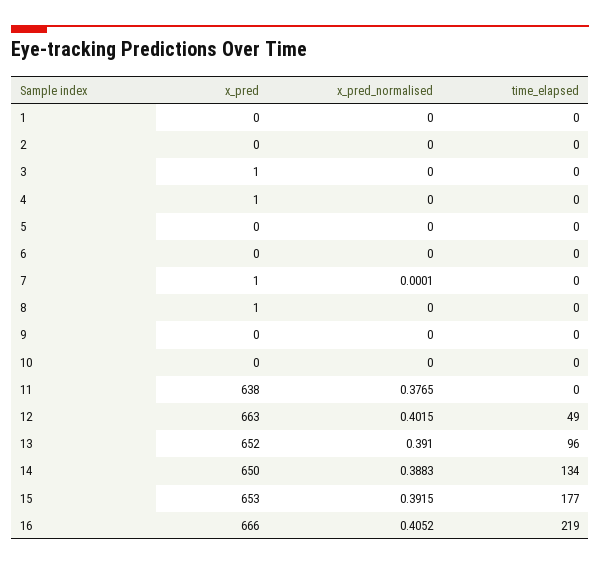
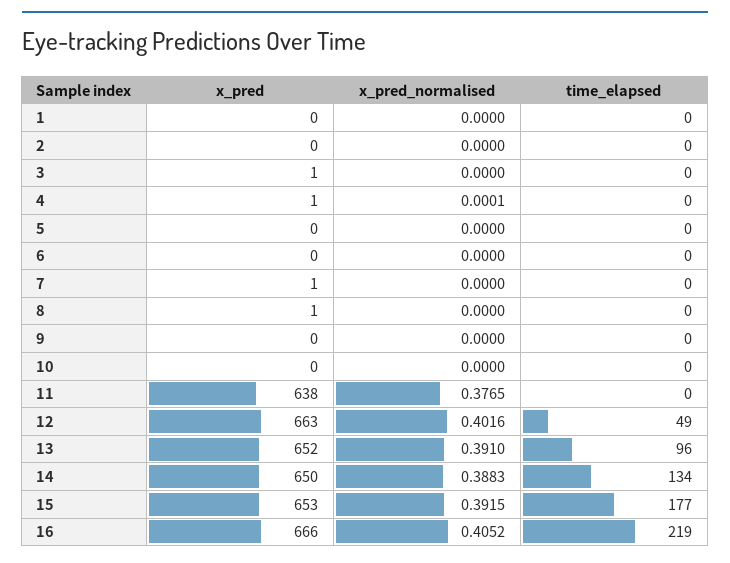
x_pred_normalised, 4: 0 -> 0.0001
x_pred_normalised, 7: 0.0001 -> 0
x_pred_normalised, 12: 0.4015 -> 0.4016

